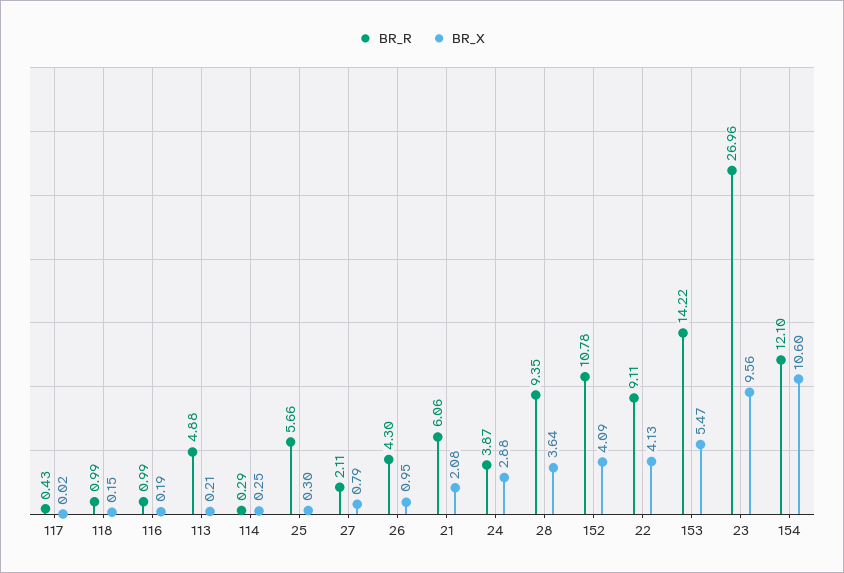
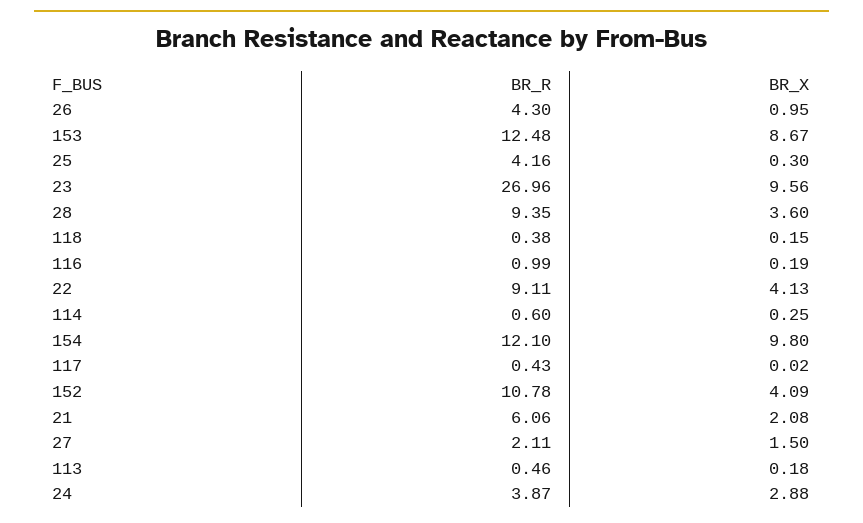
BR_R, 118: 0.99 -> 0.38
BR_R, 113: 4.88 -> 0.46
BR_X, 113: 0.21 -> 0.18
BR_R, 114: 0.29 -> 0.6
BR_R, 25: 5.66 -> 4.16
BR_X, 27: 0.79 -> 1.5
BR_X, 28: 3.64 -> 3.6
BR_R, 153: 14.22 -> 12.48
BR_X, 153: 5.47 -> 8.67
BR_X, 154: 10.6 -> 9.8

